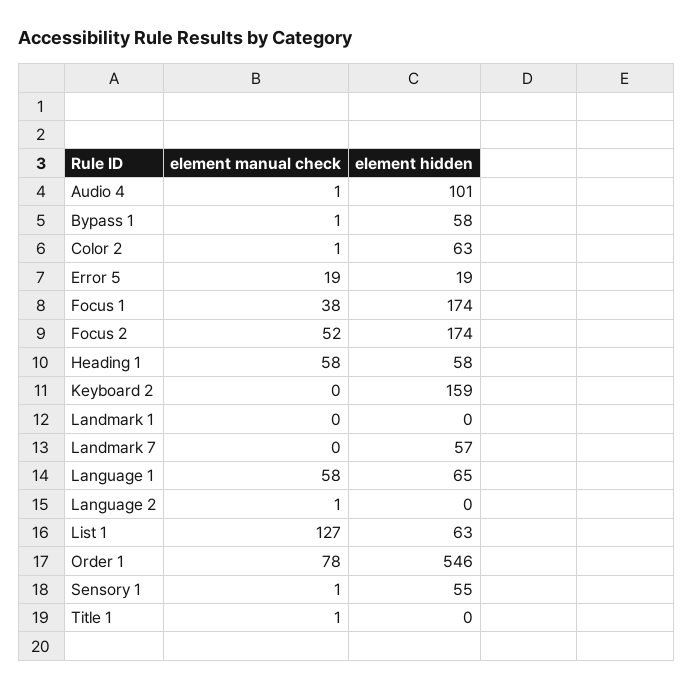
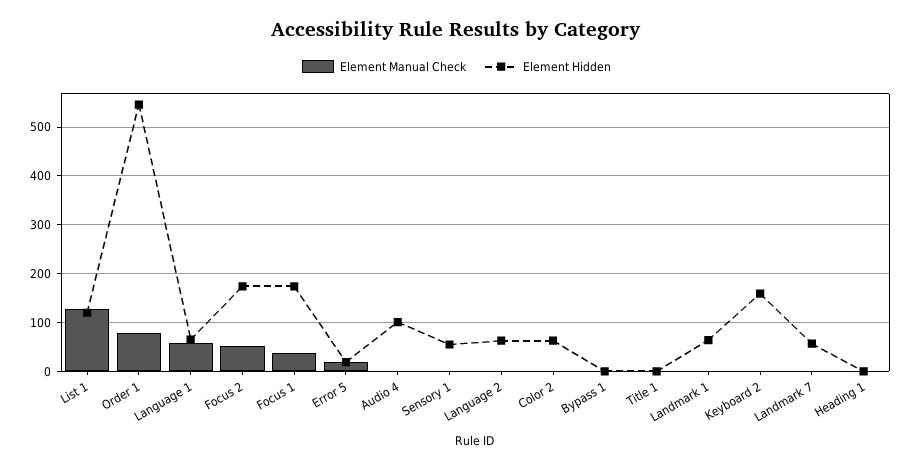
element hidden, Bypass 1: 58 -> 0
element manual check, Heading 1: 58 -> 0
element hidden, Heading 1: 58 -> 0
element hidden, Landmark 1: 0 -> 60
element hidden, Language 2: 0 -> 60
element hidden, List 1: 63 -> 120

